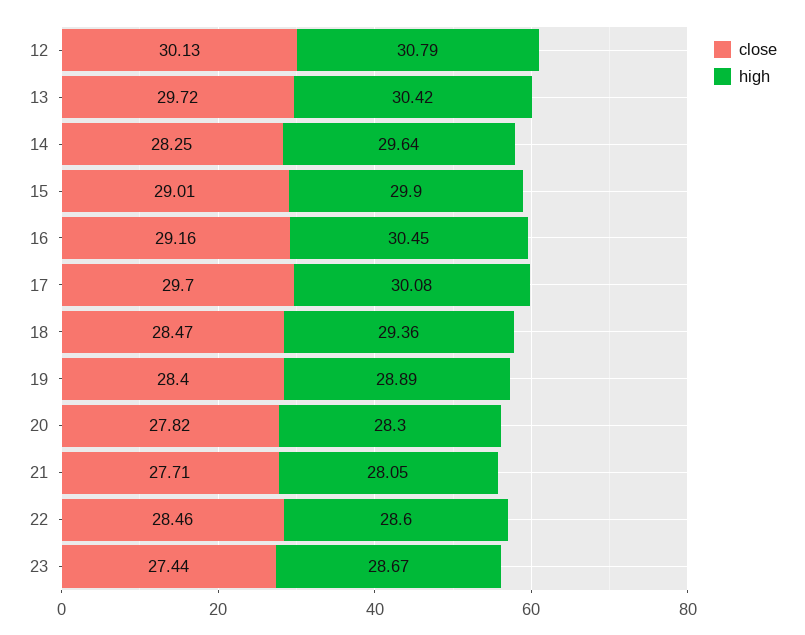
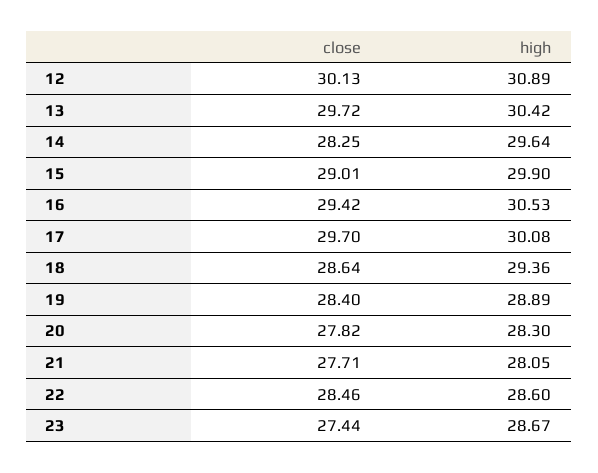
high, 12: 30.79 -> 30.89
close, 16: 29.16 -> 29.42
high, 16: 30.45 -> 30.53
close, 18: 28.47 -> 28.64

